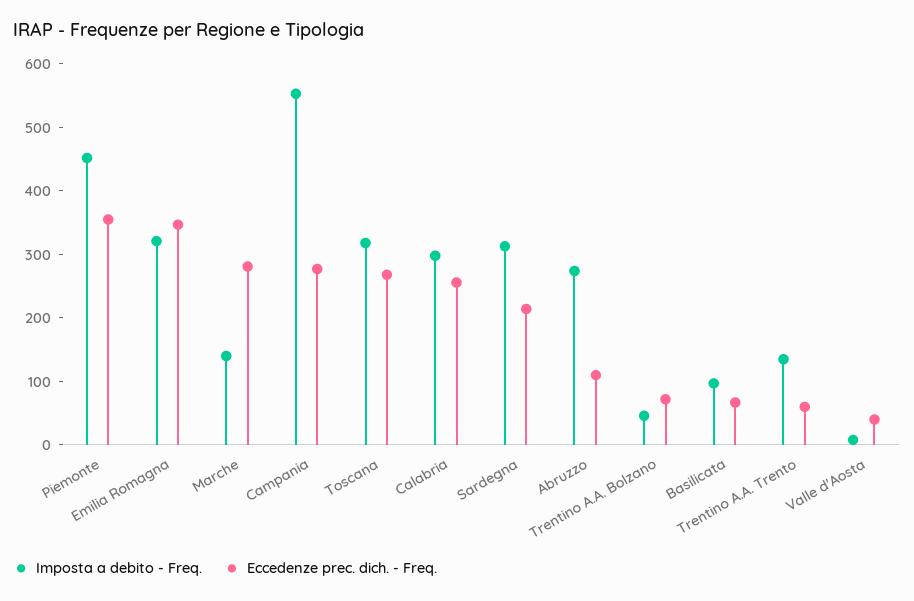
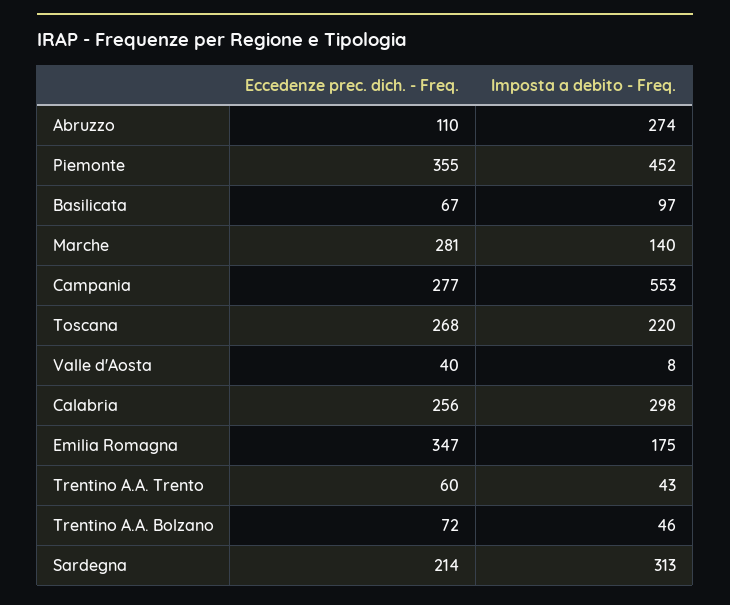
Imposta a debito - Freq., Emilia Romagna: 320 -> 175
Imposta a debito - Freq., Toscana: 320 -> 220
Imposta a debito - Freq., Trentino A.A. Trento: 140 -> 43

